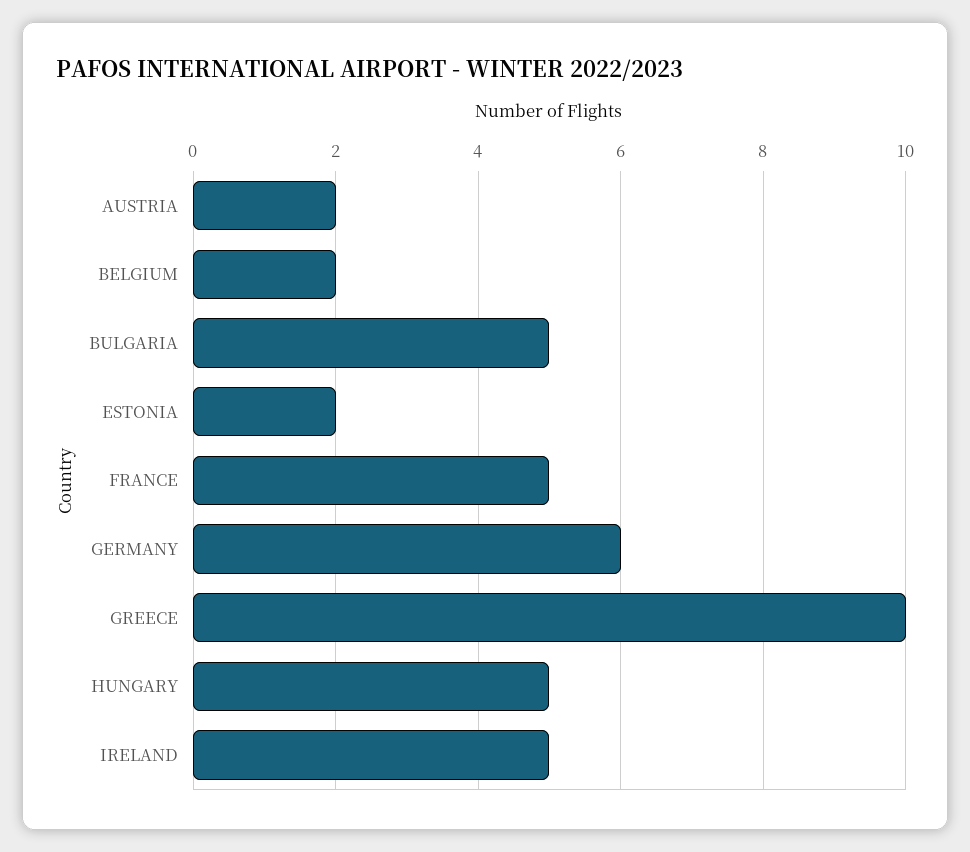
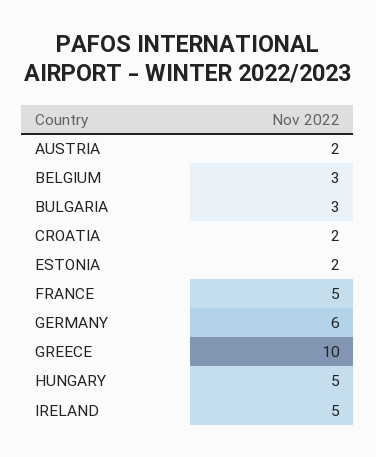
BELGIUM: 2 -> 3
BULGARIA: 5 -> 3
CROATIA: none -> 2

